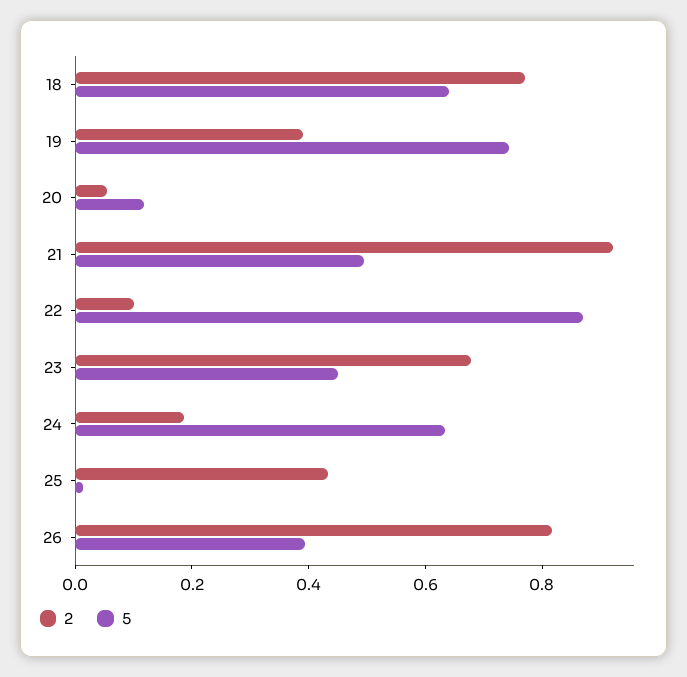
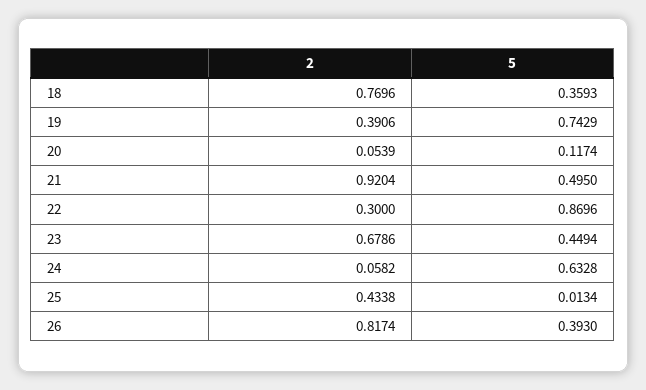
5, 18: 0.65 -> 0.3593
2, 22: 0.1 -> 0.3
2, 24: 0.2 -> 0.0582

